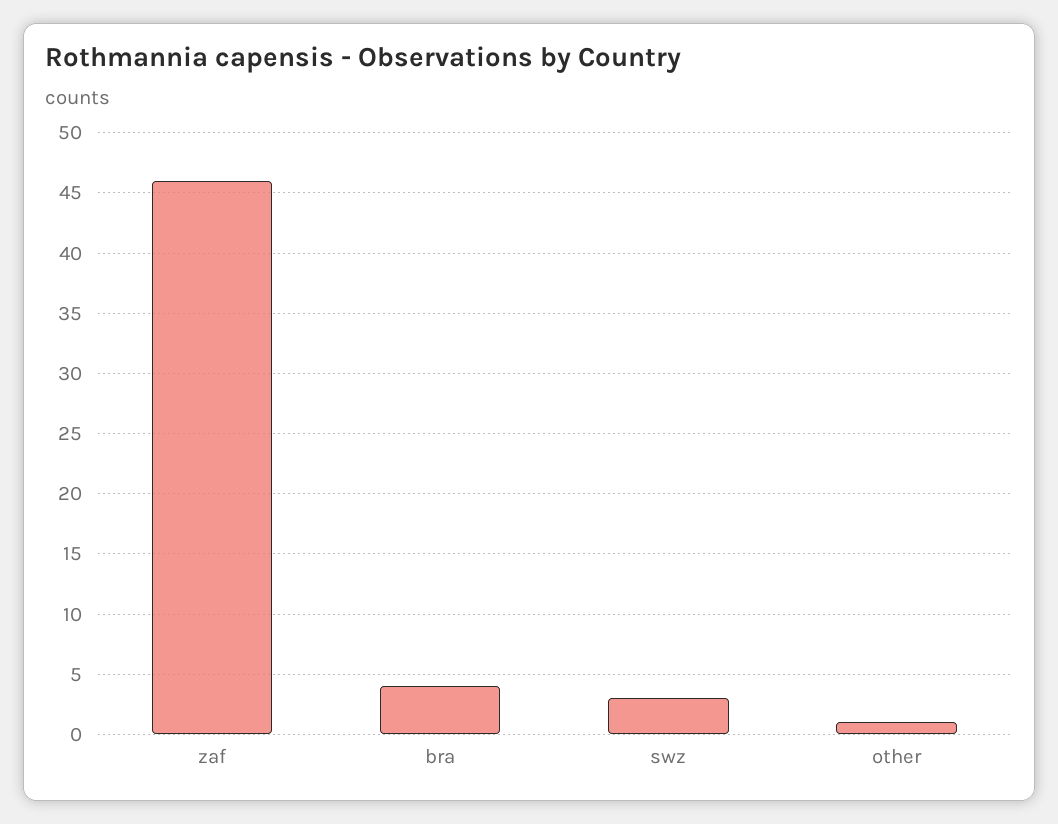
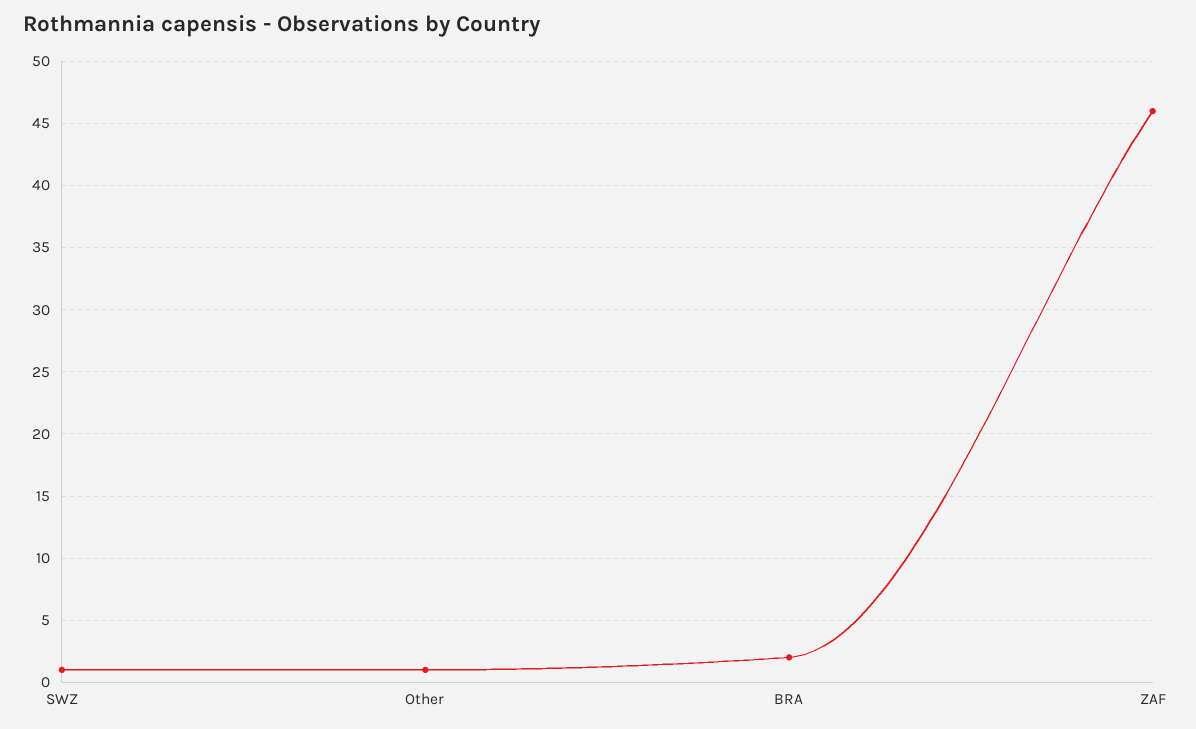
bra: 4 -> 2
swz: 3 -> 1

